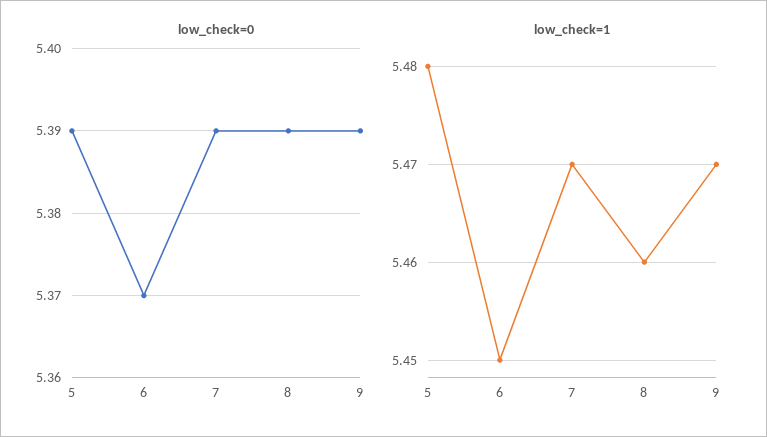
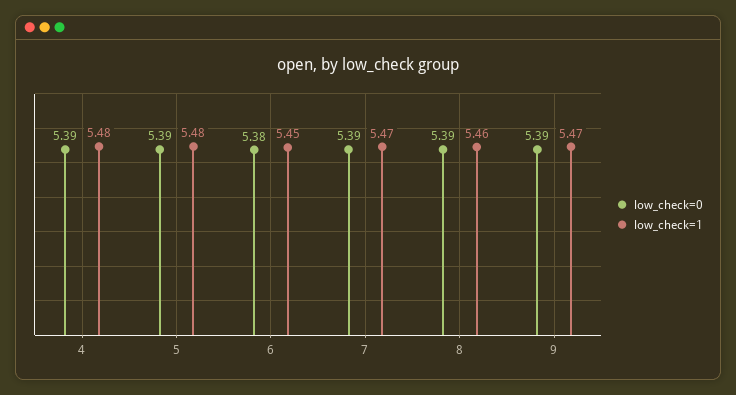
low_check=0, 6: 5.37 -> 5.38
low_check=0, 4: none -> 5.39
low_check=1, 4: none -> 5.48

